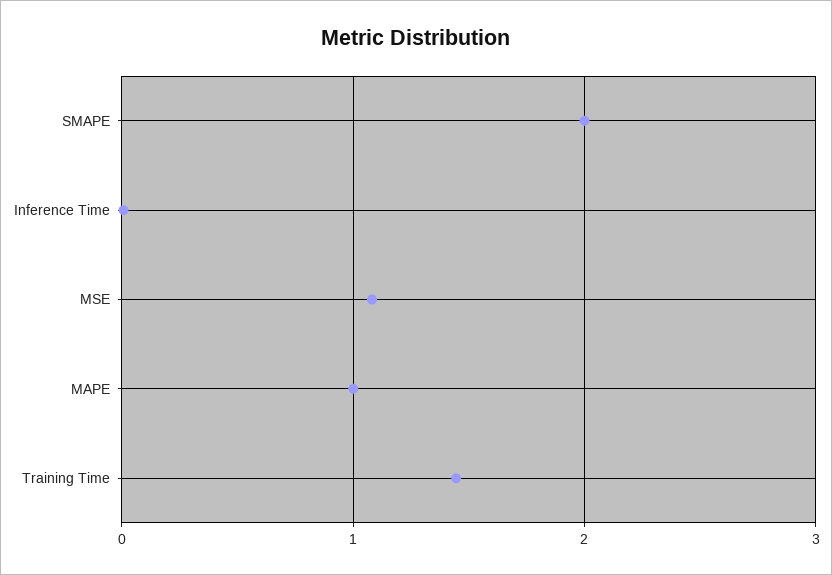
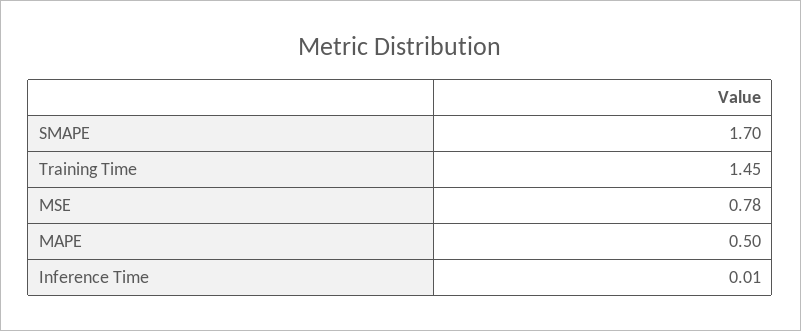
SMAPE: 2 -> 1.7
MSE: 1.1 -> 0.78
MAPE: 1 -> 0.5

